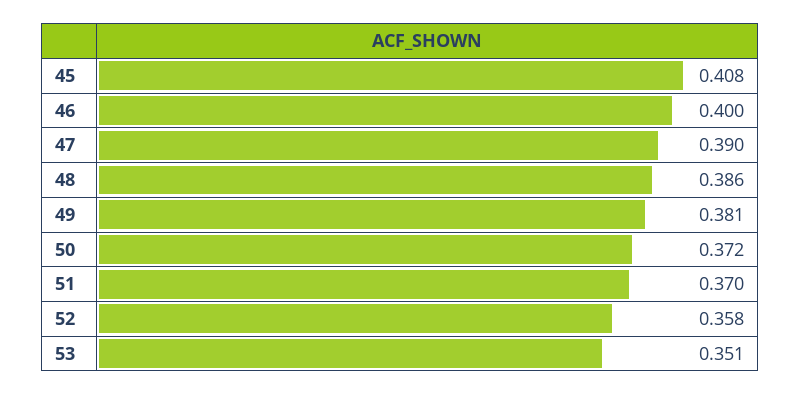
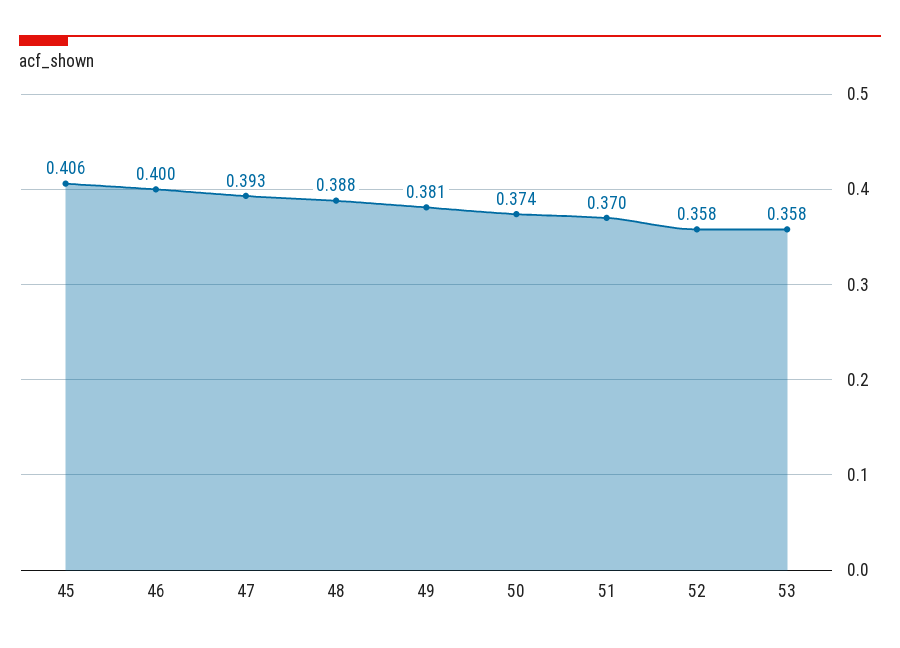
45: 0.408 -> 0.406
47: 0.39 -> 0.393
48: 0.386 -> 0.388
50: 0.372 -> 0.374
53: 0.351 -> 0.358

